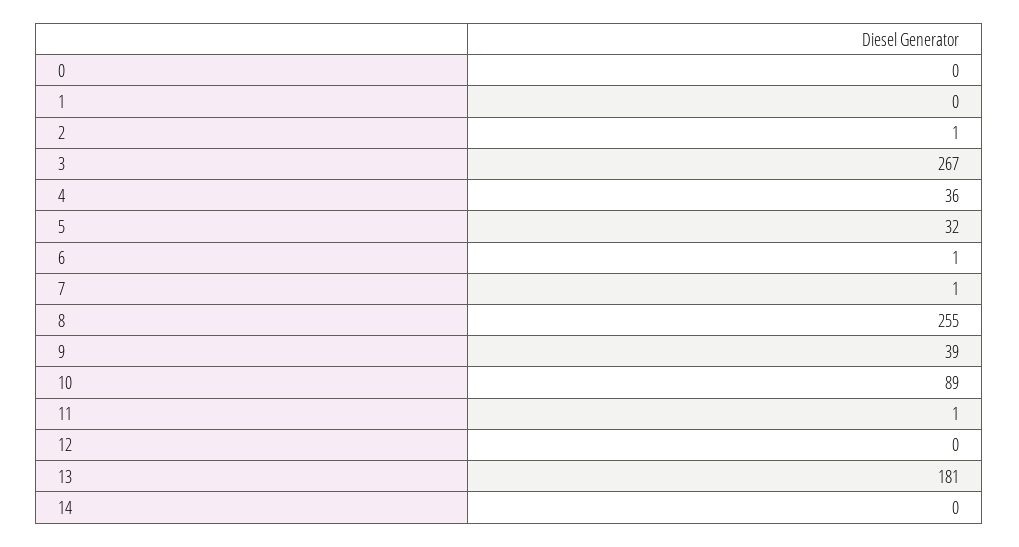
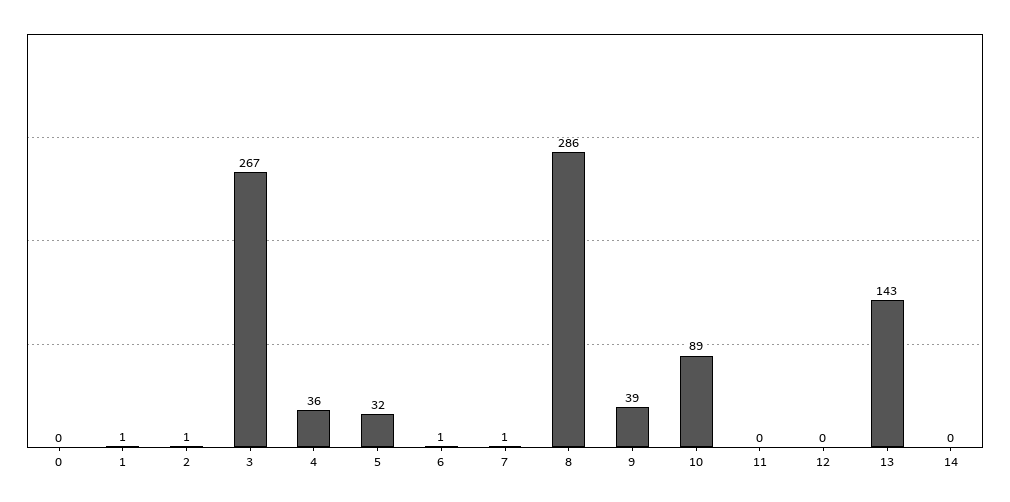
1: 0 -> 1
8: 255 -> 286
11: 1 -> 0
13: 181 -> 143

